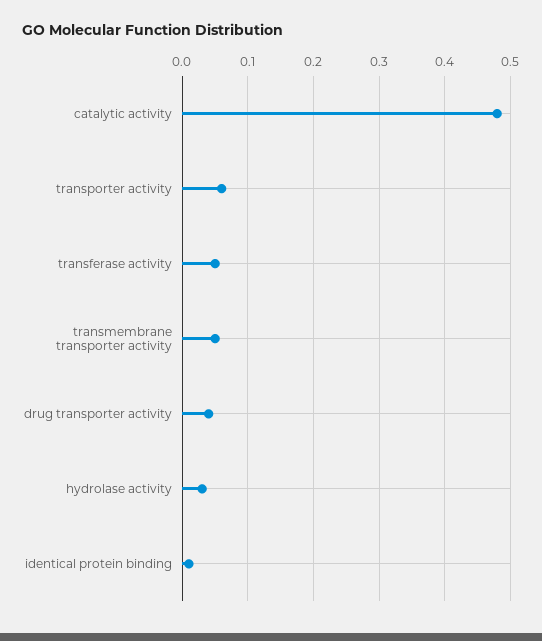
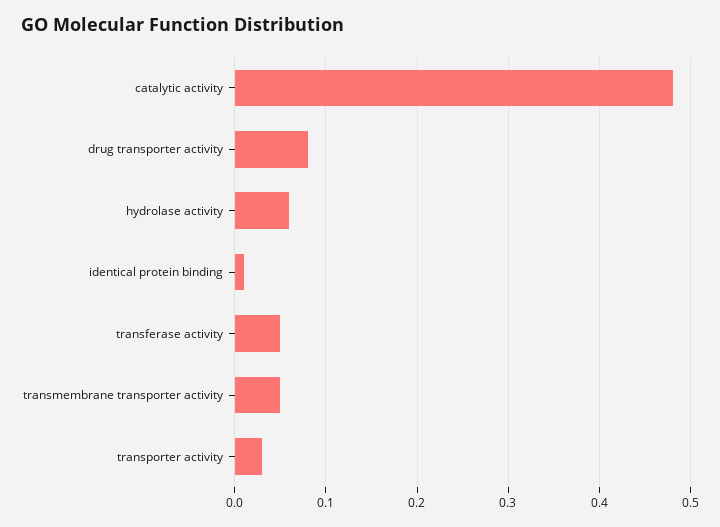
transporter activity: 0.06 -> 0.03
drug transporter activity: 0.04 -> 0.08
hydrolase activity: 0.03 -> 0.06

